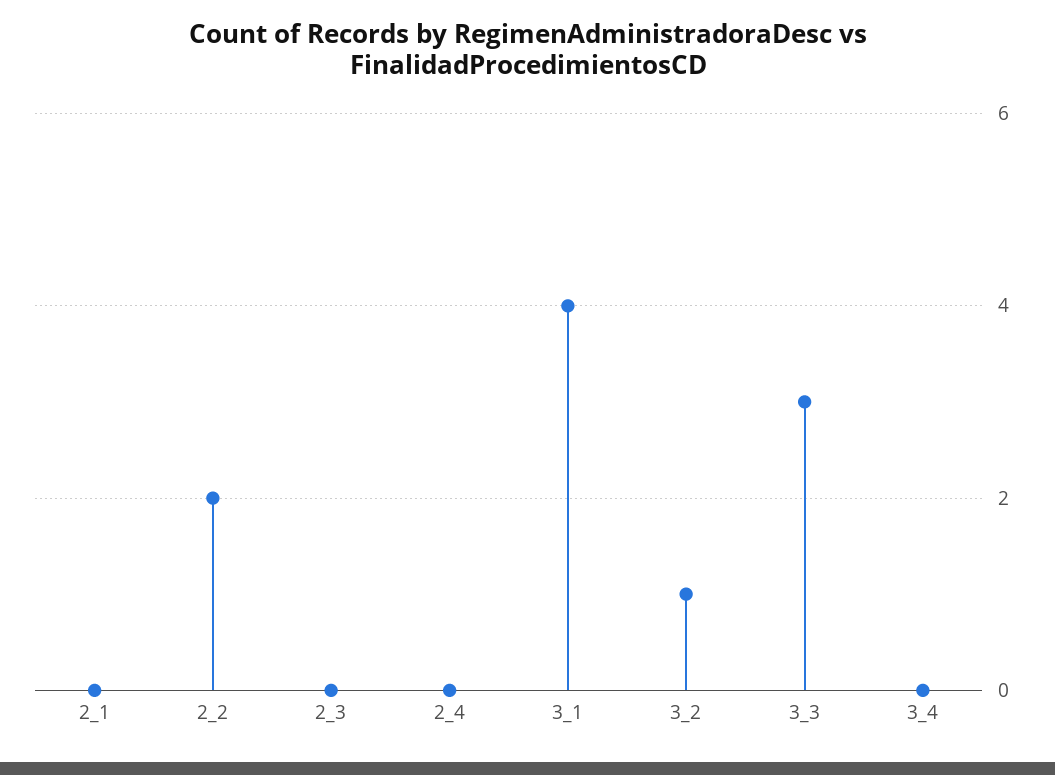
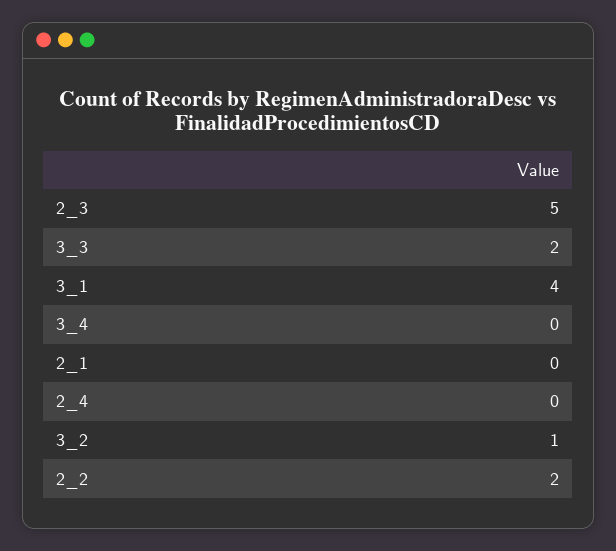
2_3: 0 -> 5
3_3: 3 -> 2

